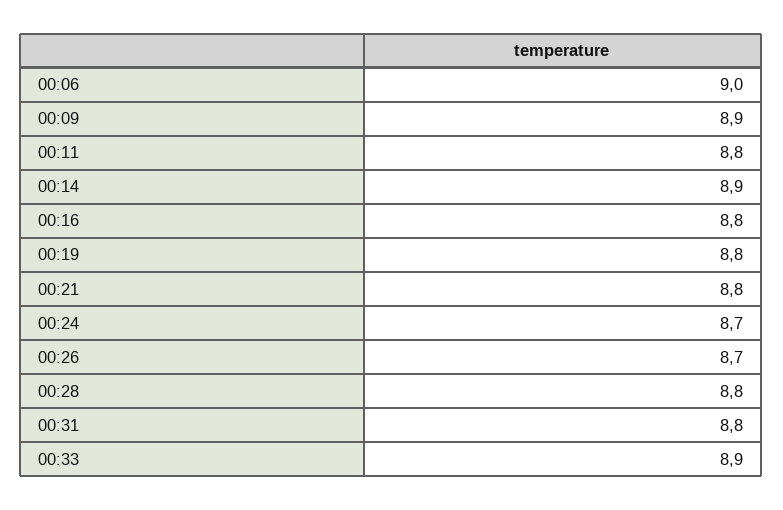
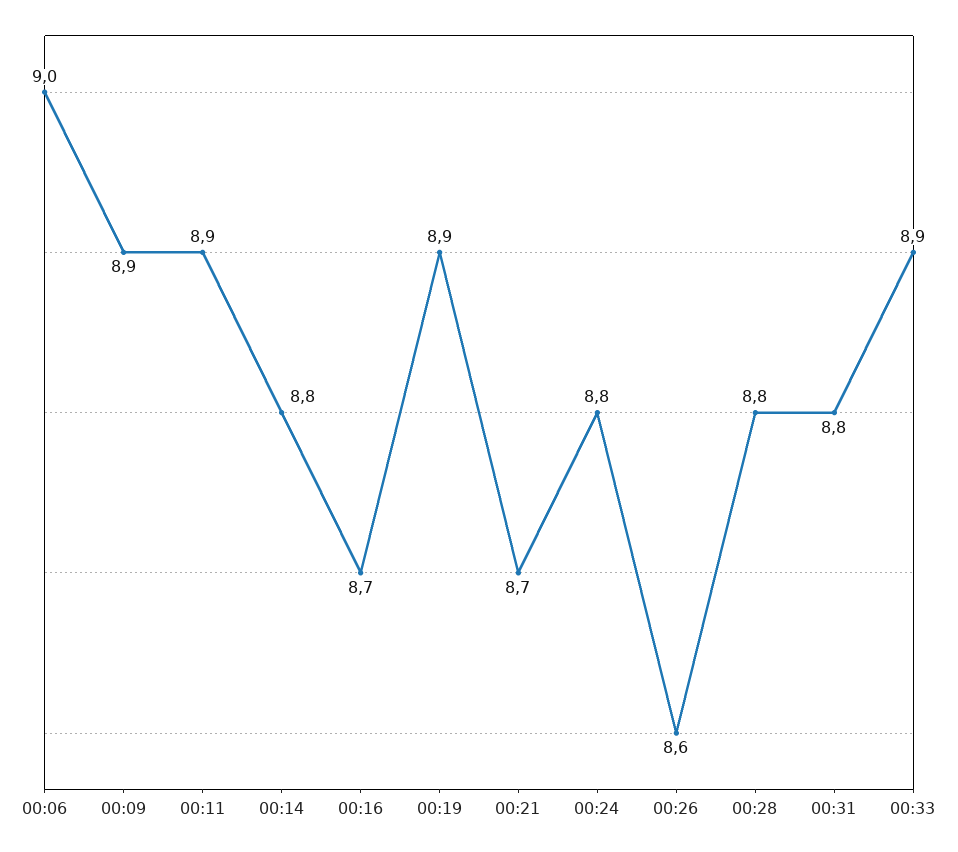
00:11: 8.8 -> 8.9
00:14: 8.9 -> 8.8
00:16: 8.8 -> 8.7
00:19: 8.8 -> 8.9
00:21: 8.8 -> 8.7
00:24: 8.7 -> 8.8
00:26: 8.7 -> 8.6

